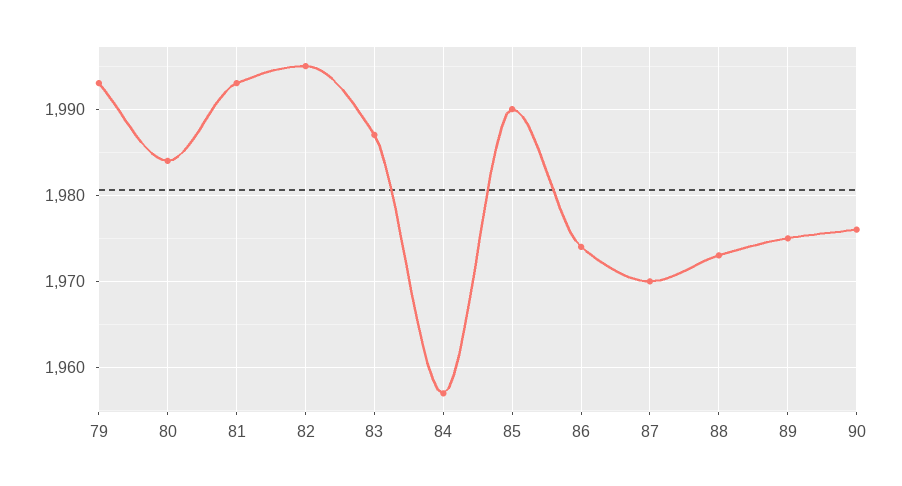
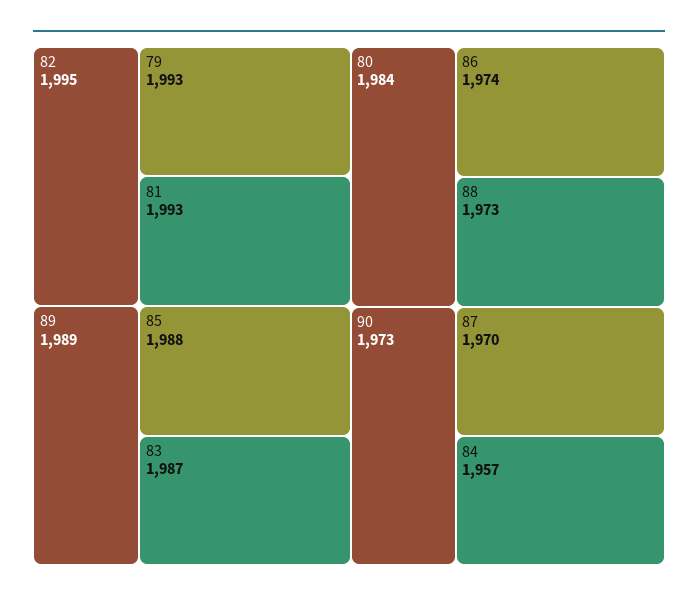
85: 1990 -> 1988
89: 1975 -> 1989
90: 1976 -> 1973

